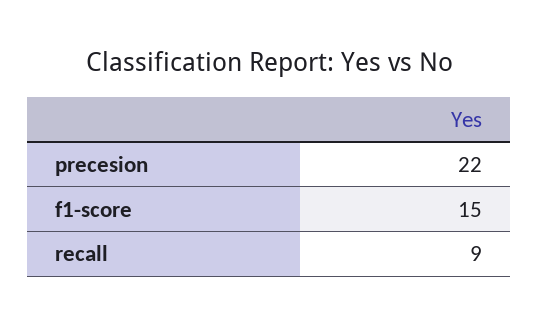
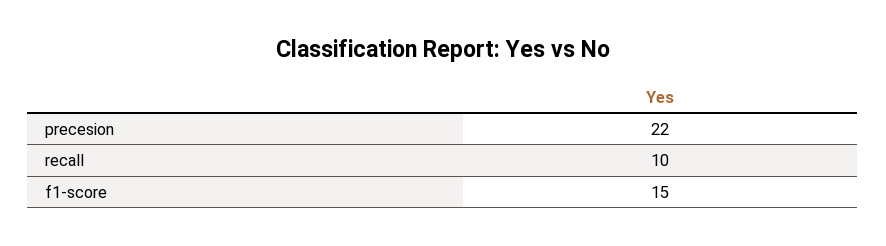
recall: 9 -> 10

